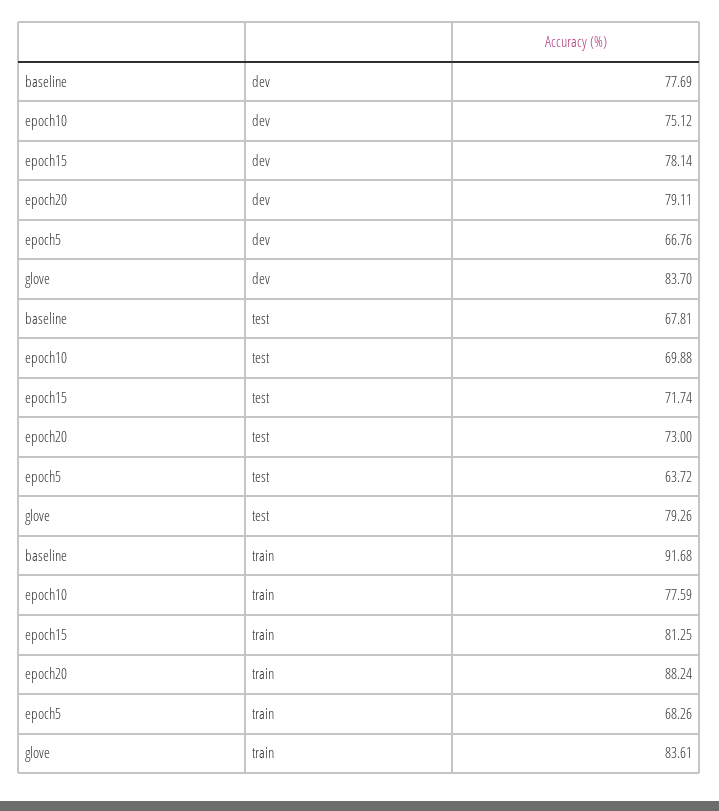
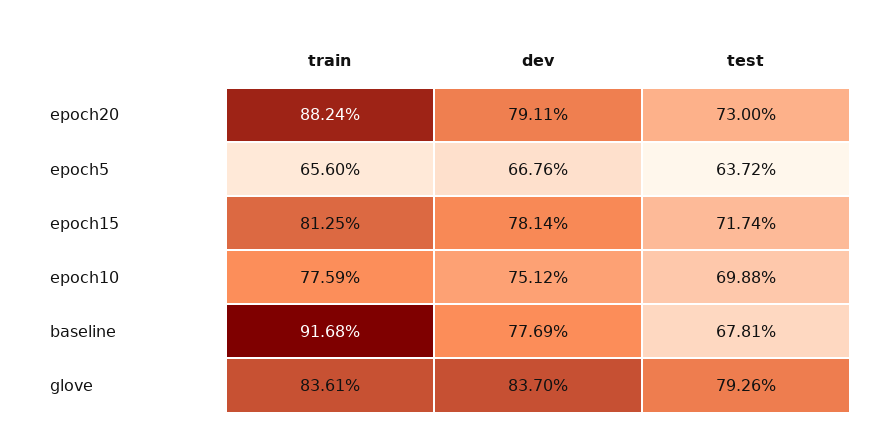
epoch5, train: 68.26 -> 65.6

